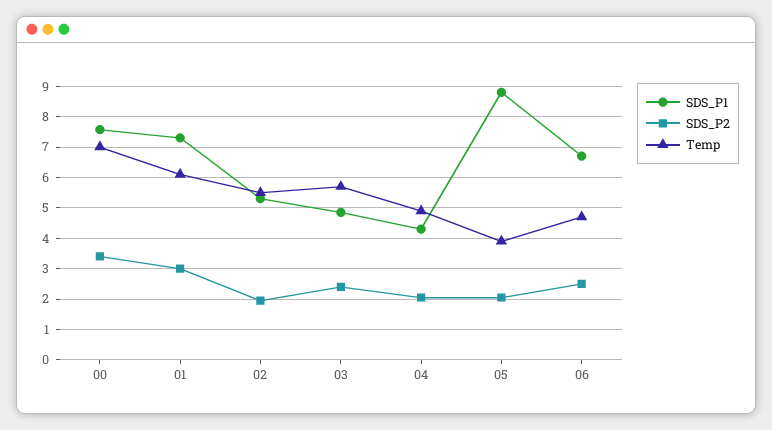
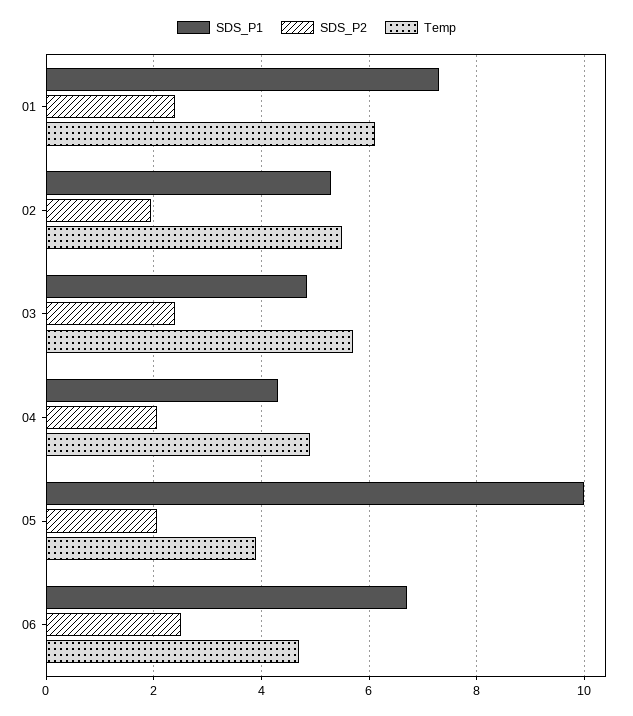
SDS_P1, 00: 7.6 -> none
SDS_P2, 00: 3.4 -> none
Temp, 00: 7 -> none
SDS_P2, 01: 3 -> 2.4
SDS_P1, 05: 8.8 -> 10

